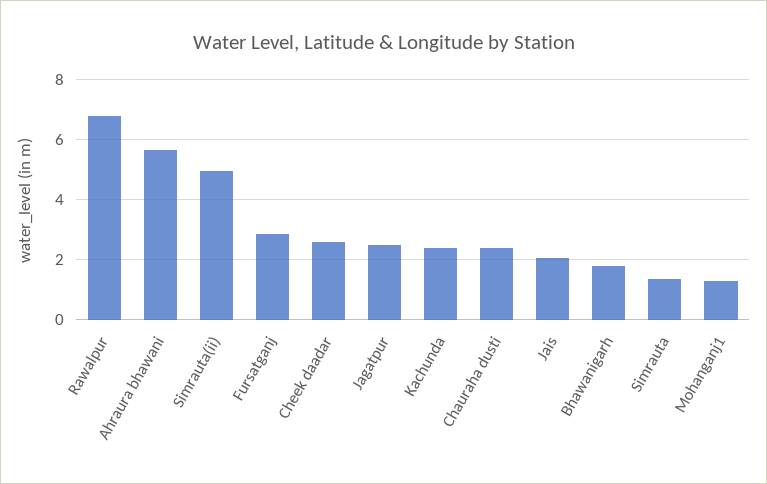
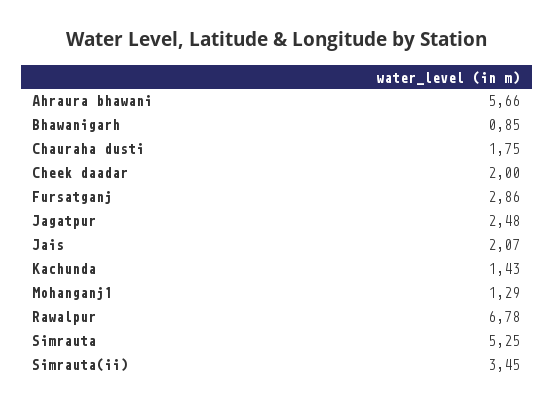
Simrauta(ii): 5 -> 3.45
Cheek daadar: 2.6 -> 2
Kachunda: 2.4 -> 1.43
Chauraha dusti: 2.4 -> 1.75
Bhawanigarh: 1.8 -> 0.85
Simrauta: 1.4 -> 5.25

